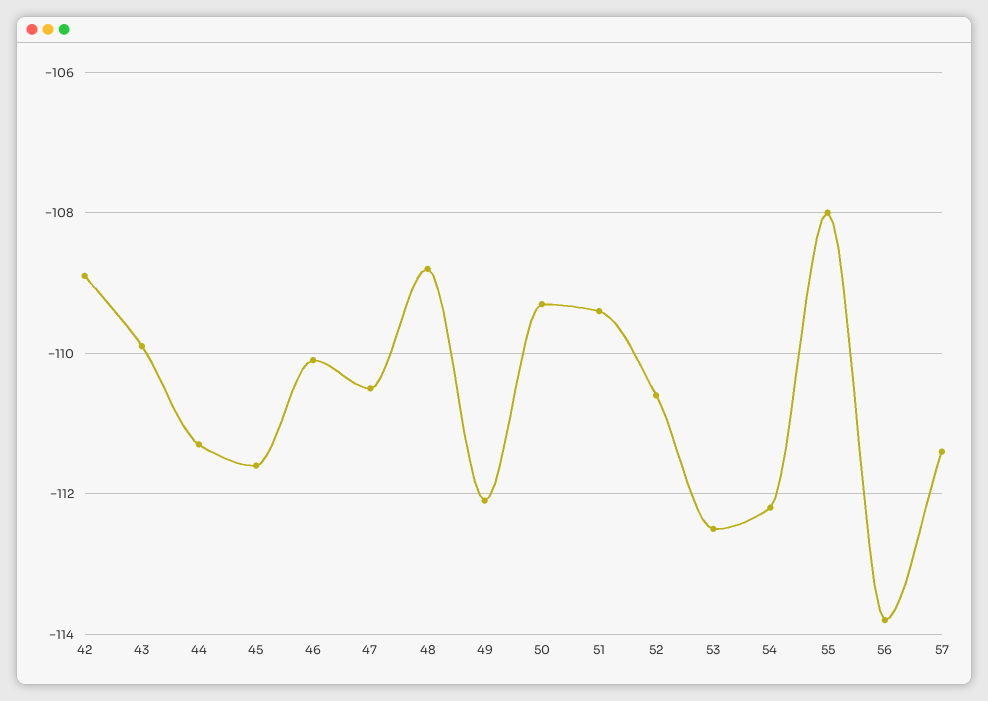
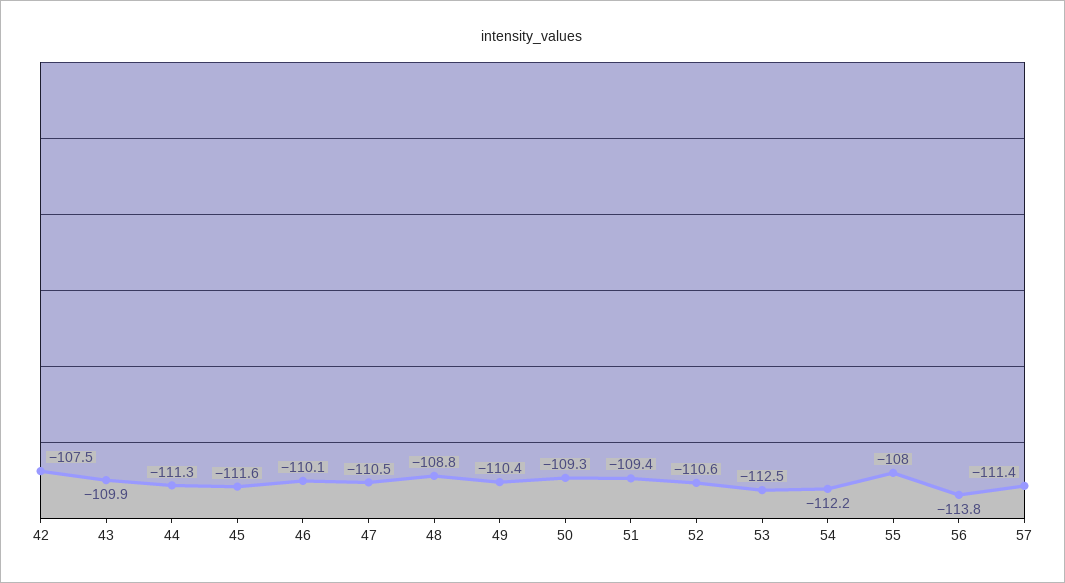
42: -109 -> -107.5
49: -112 -> -110.4

